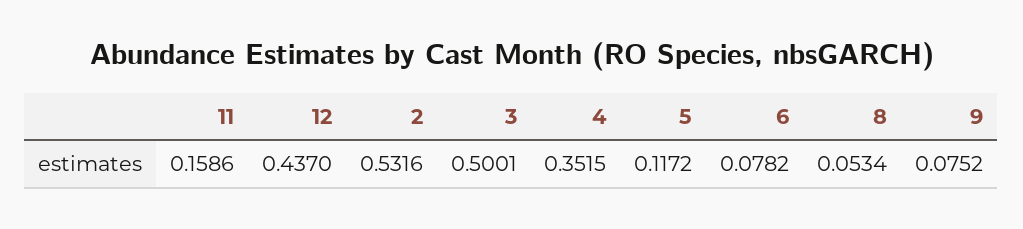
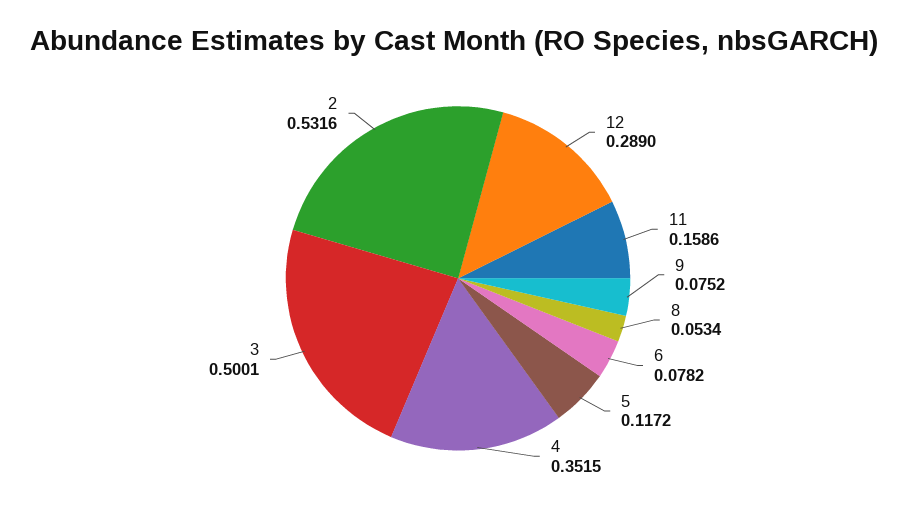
12: 0.437 -> 0.289

